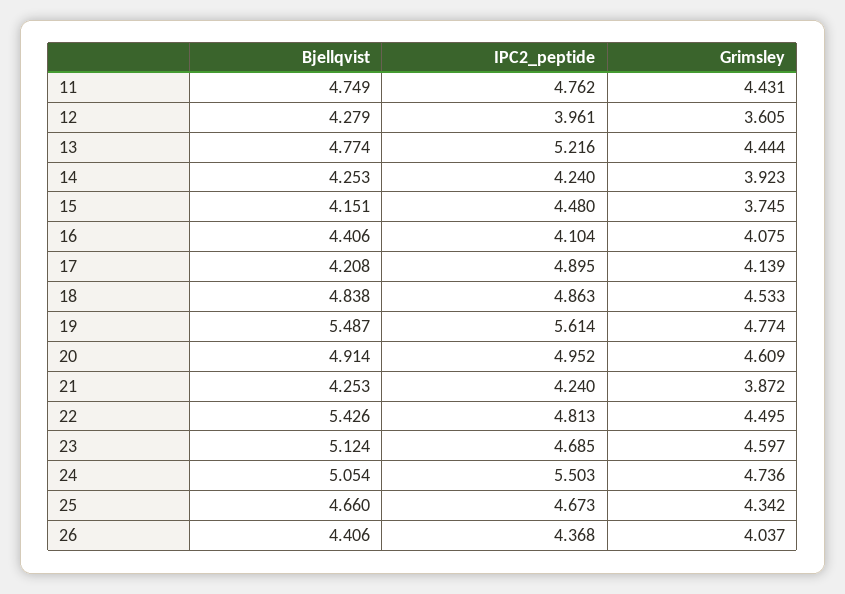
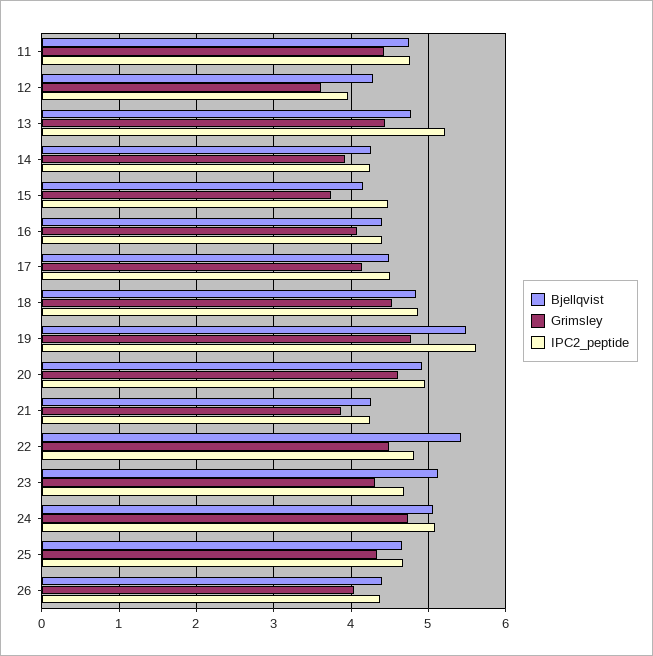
IPC2_peptide, 16: 4.104 -> 4.4
Bjellqvist, 17: 4.208 -> 4.5
IPC2_peptide, 17: 4.895 -> 4.5
Grimsley, 23: 4.597 -> 4.3
IPC2_peptide, 24: 5.503 -> 5.1

